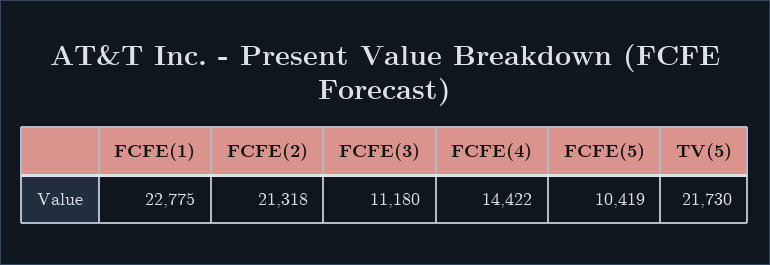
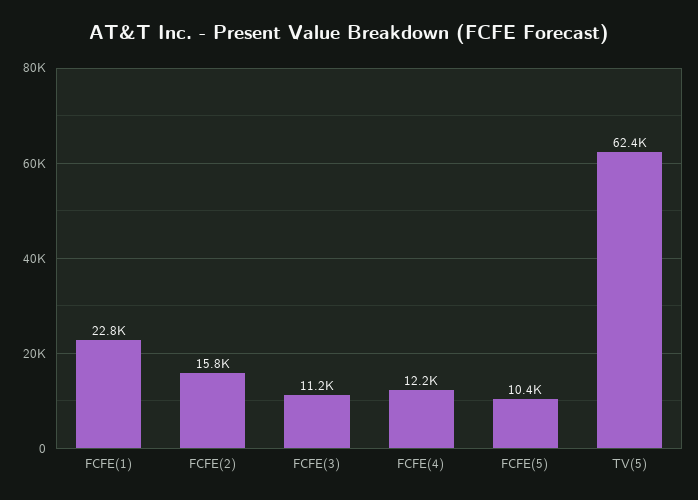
FCFE(2): 21318 -> 15800
FCFE(4): 14422 -> 12200
TV(5): 21730 -> 62400

